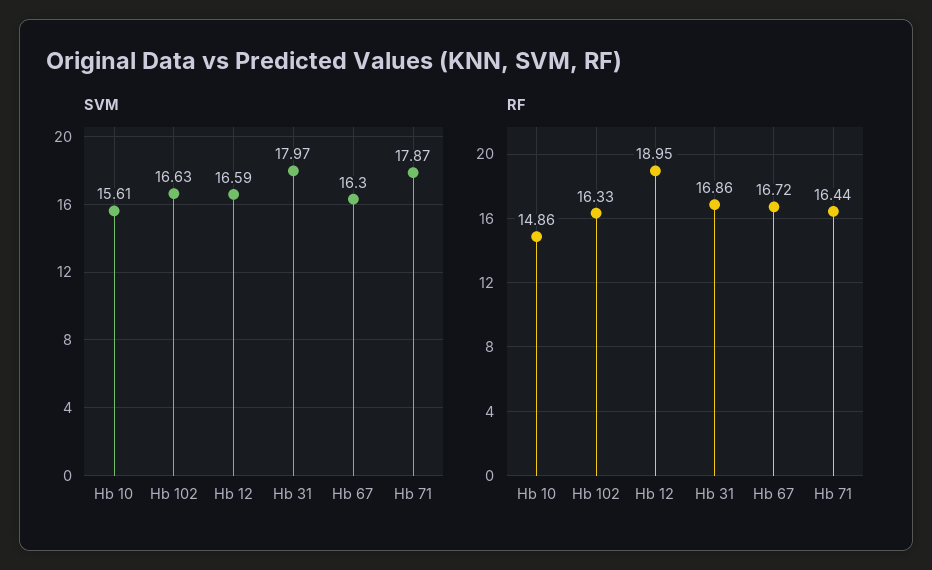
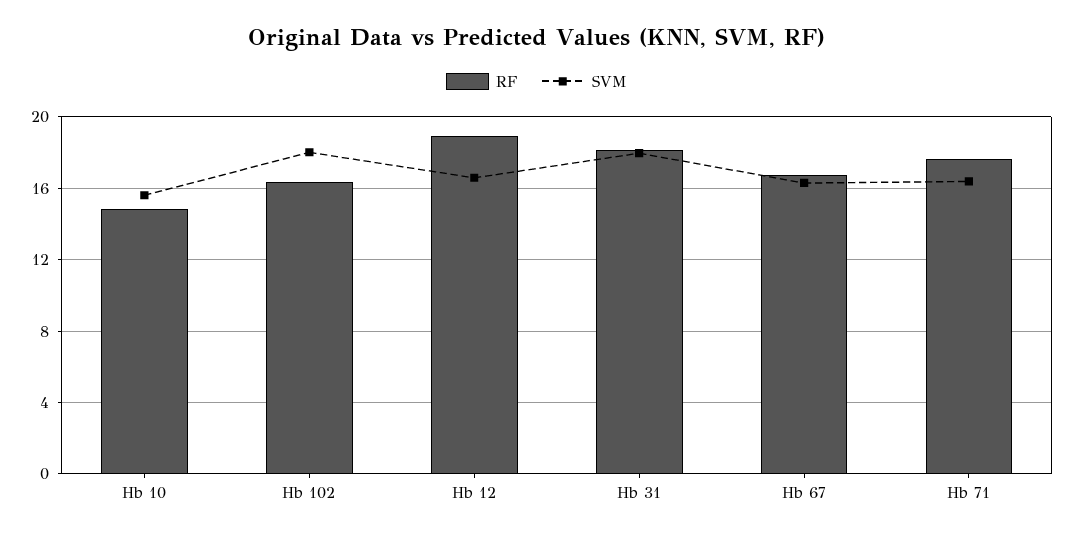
SVM, Hb 102: 16.63 -> 18
SVM, Hb 71: 17.87 -> 16.5
RF, Hb 31: 16.86 -> 18
RF, Hb 71: 16.44 -> 17.5

